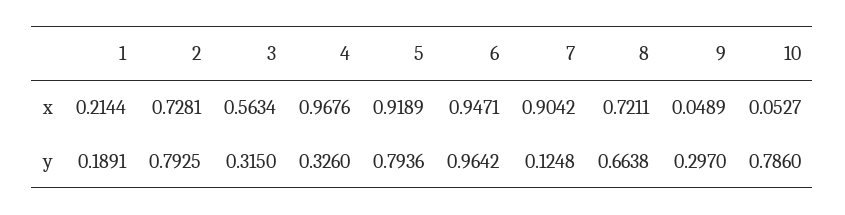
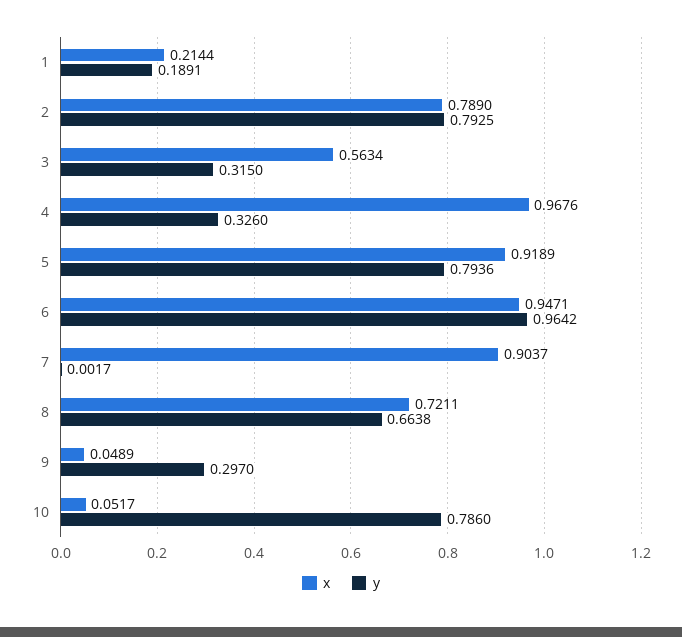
x, 2: 0.7281 -> 0.789
x, 7: 0.9042 -> 0.9037
x, 10: 0.0527 -> 0.0517
y, 7: 0.1248 -> 0.0017

